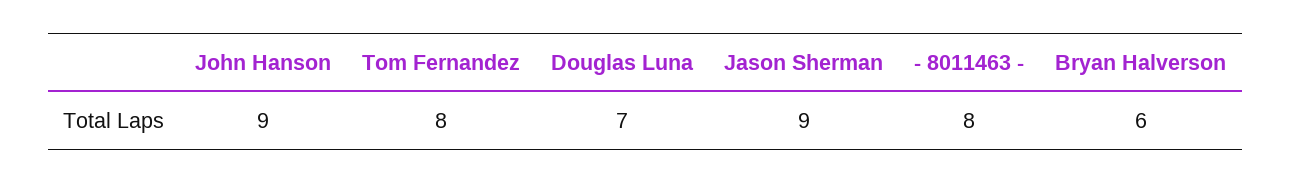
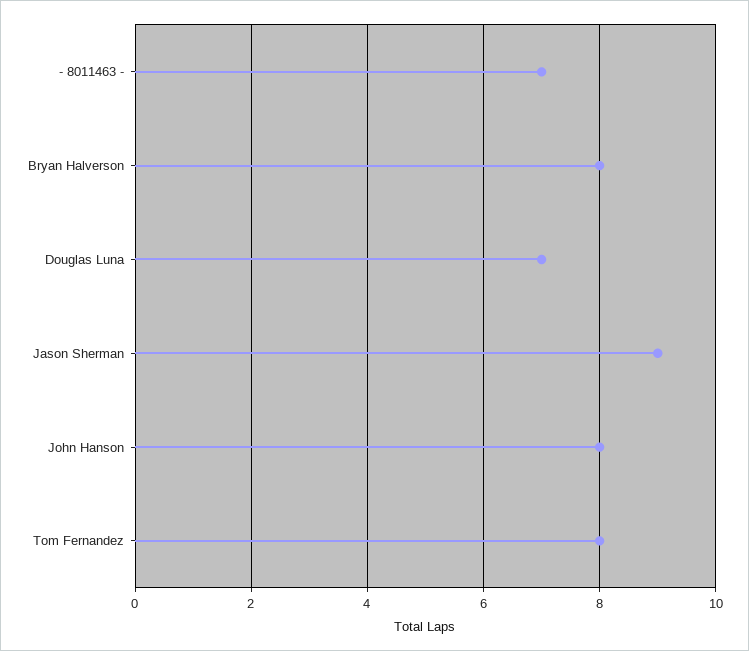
John Hanson: 9 -> 8
- 8011463 -: 8 -> 7
Bryan Halverson: 6 -> 8

